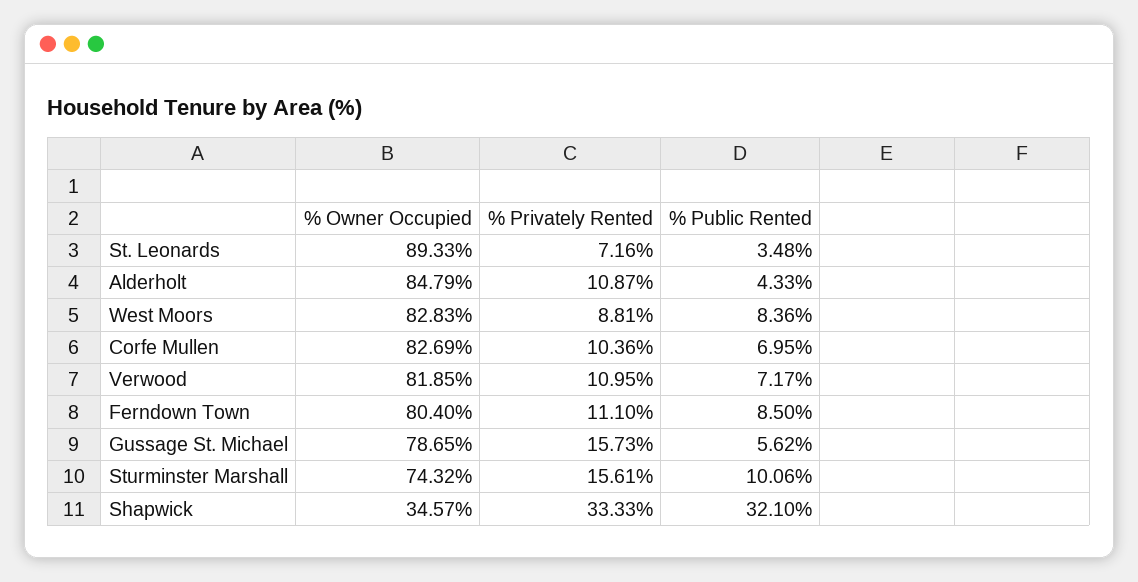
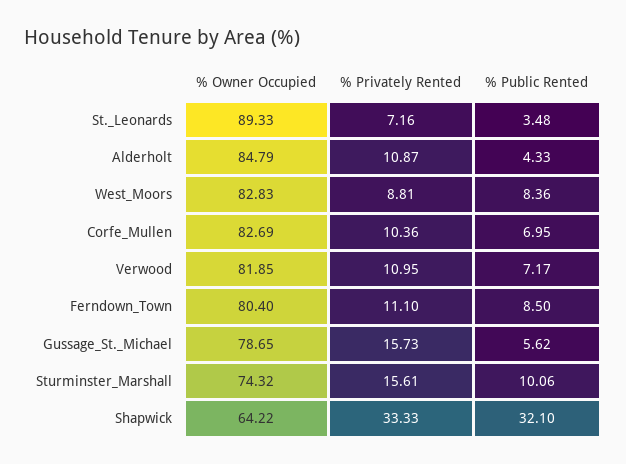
% Owner Occupied, Shapwick: 34.57 -> 64.22

